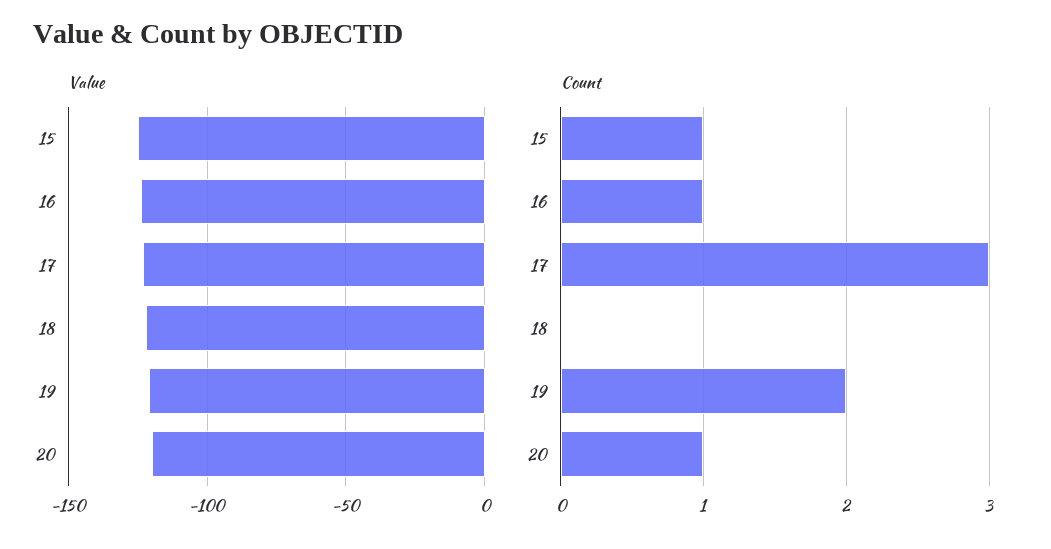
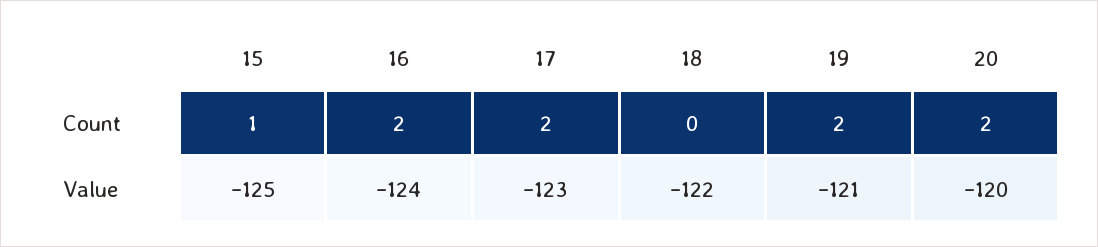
Count, 16: 1 -> 2
Count, 17: 3 -> 2
Count, 20: 1 -> 2

